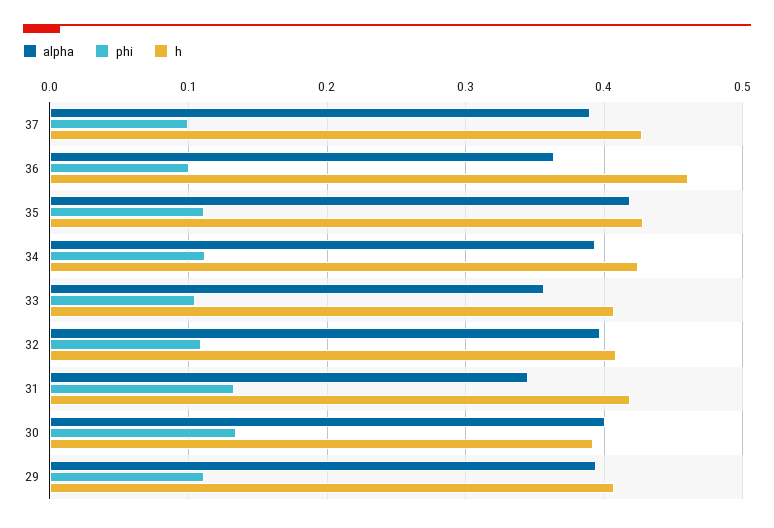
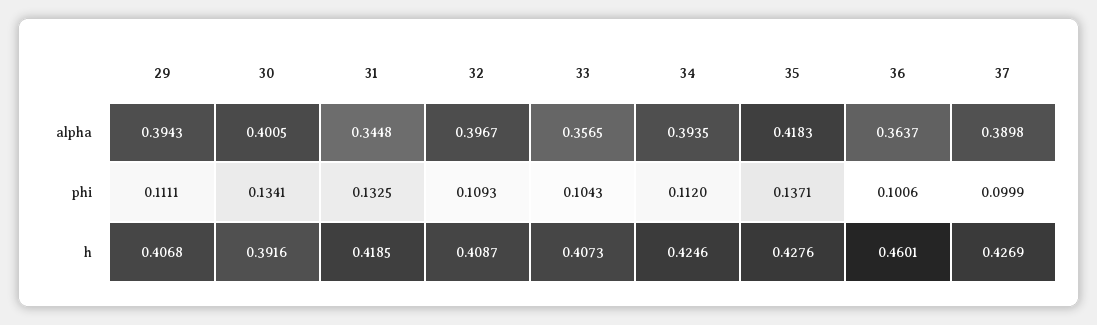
phi, 35: 0.11 -> 0.1371

